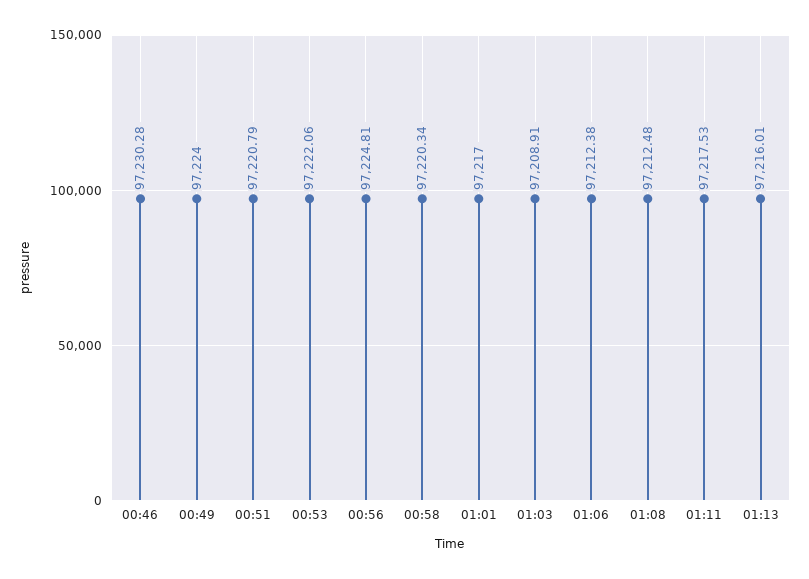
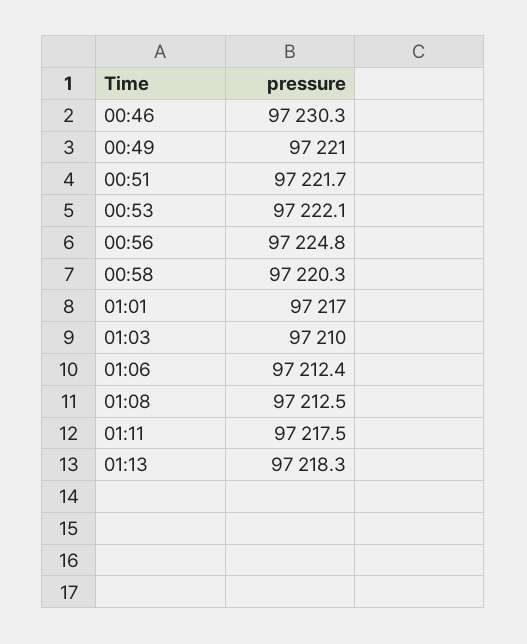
00:49: 97224 -> 97221
00:51: 97220.79 -> 97221.7
01:03: 97208.91 -> 97210
01:13: 97216.01 -> 97218.3

